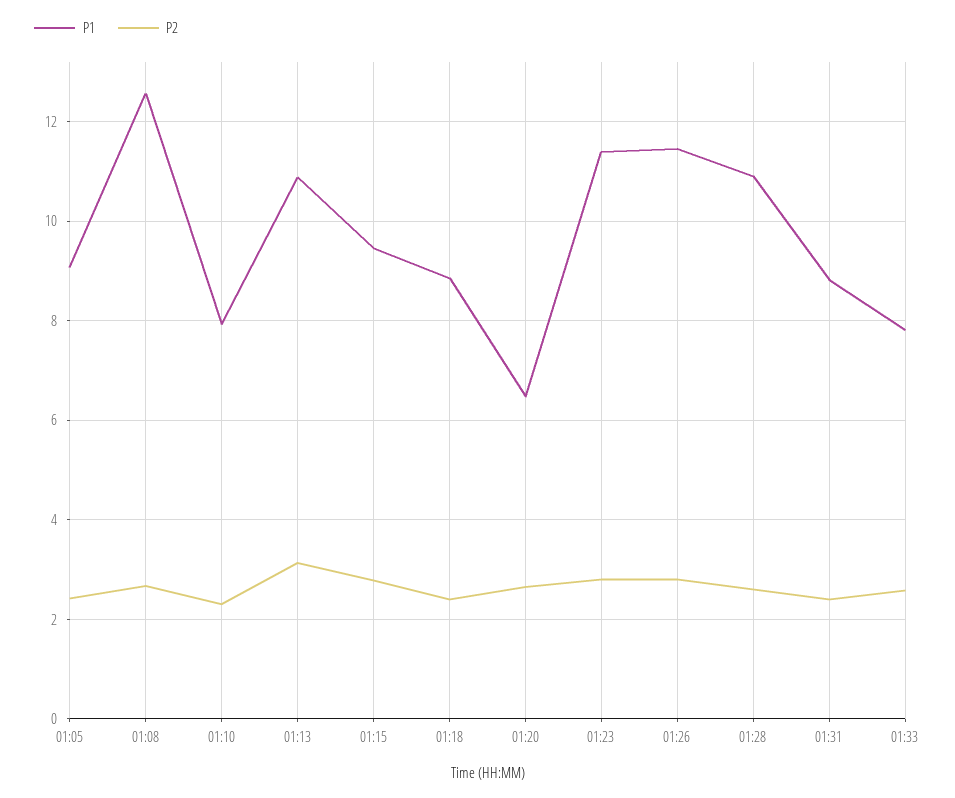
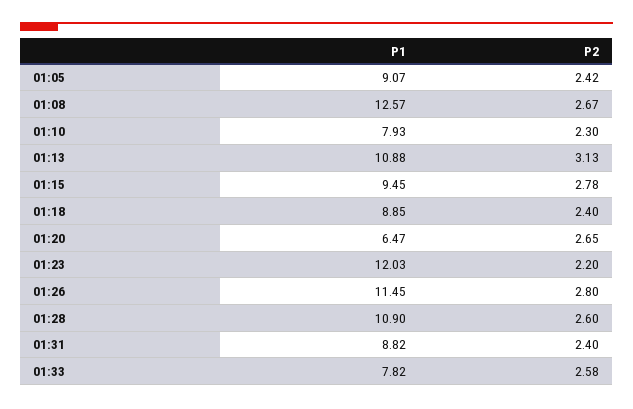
P1, 01:23: 11.4 -> 12.03
P2, 01:23: 2.8 -> 2.2

